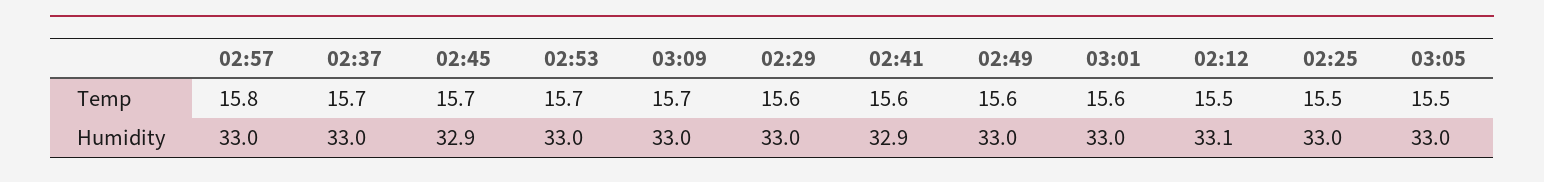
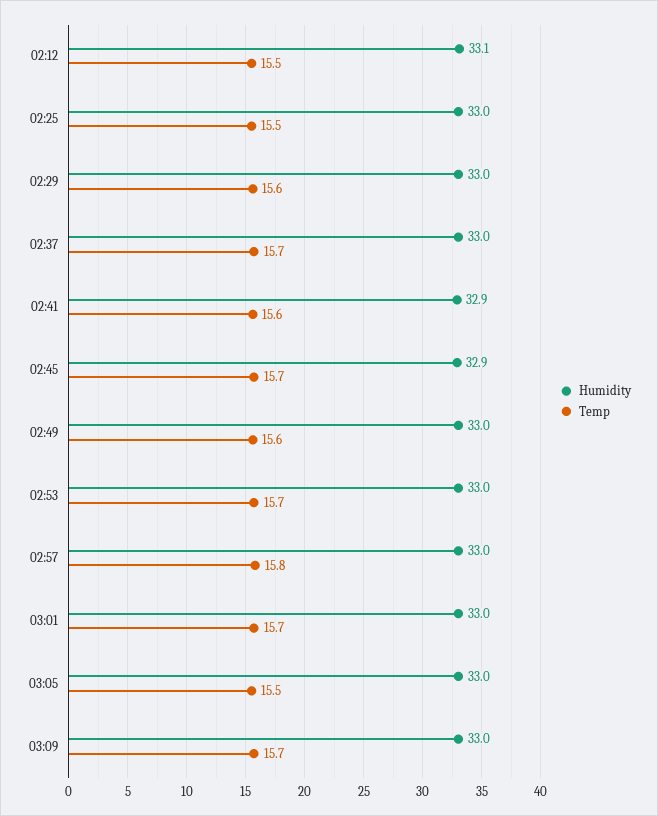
Temp, 03:01: 15.6 -> 15.7

